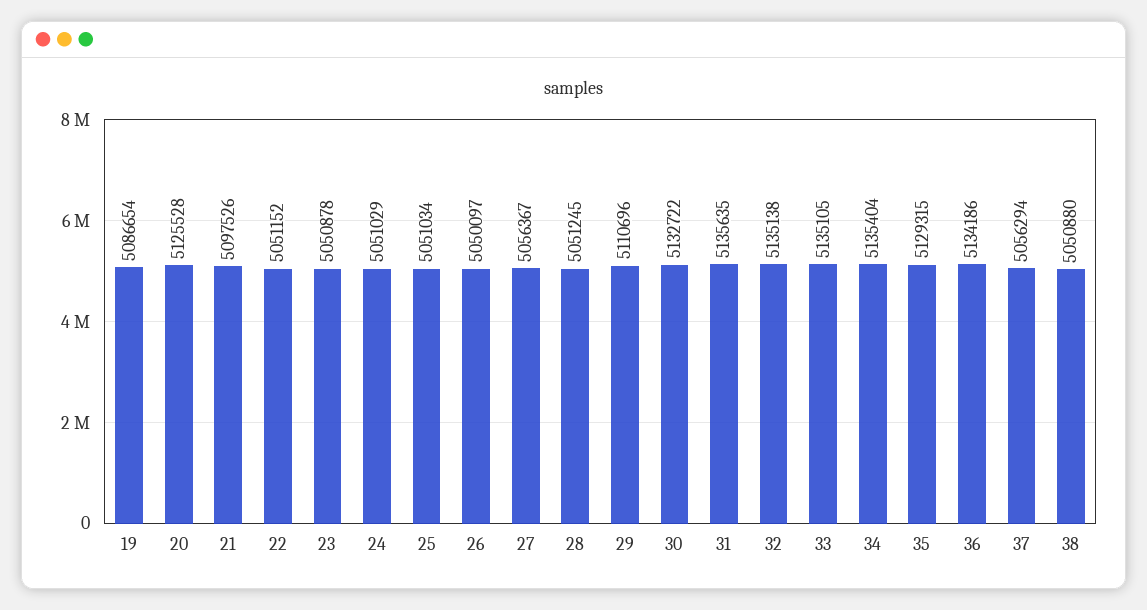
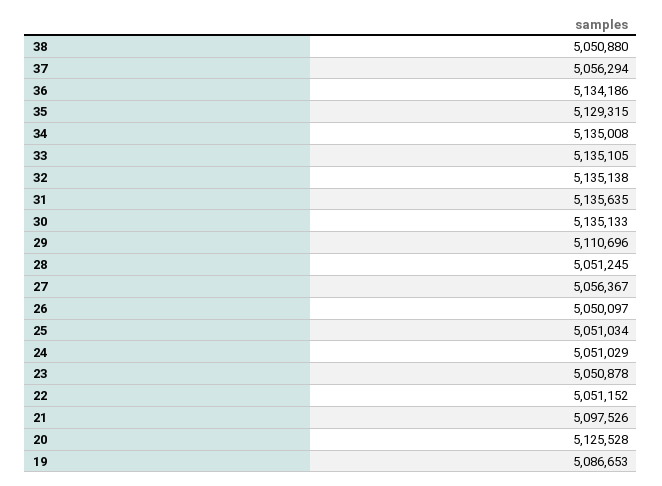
19: 5086654 -> 5086653
30: 5132722 -> 5135133
34: 5135404 -> 5135008

